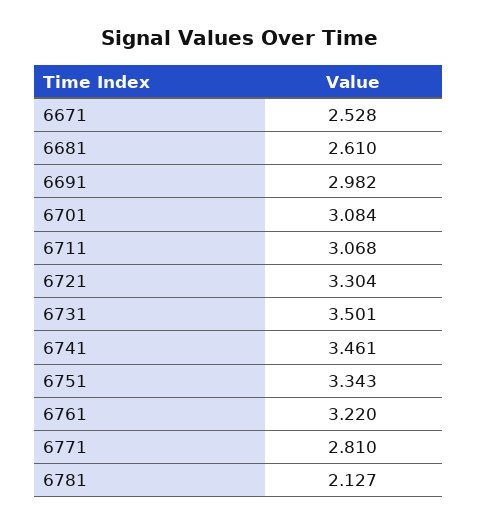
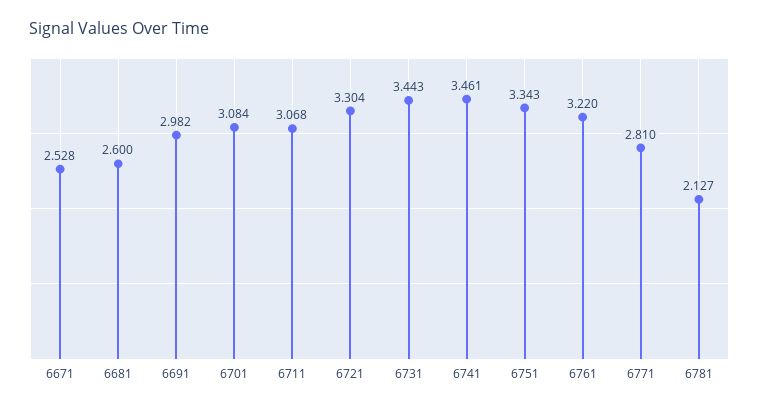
6681: 2.61 -> 2.6
6731: 3.501 -> 3.443

